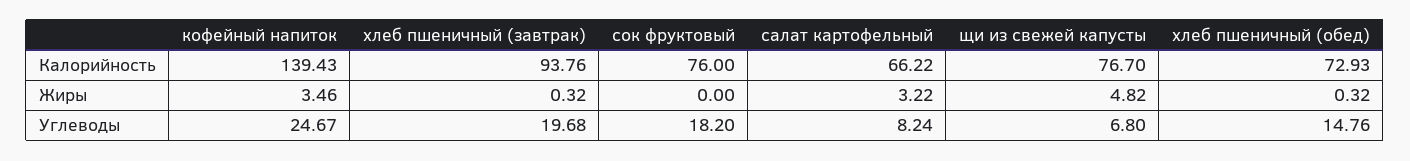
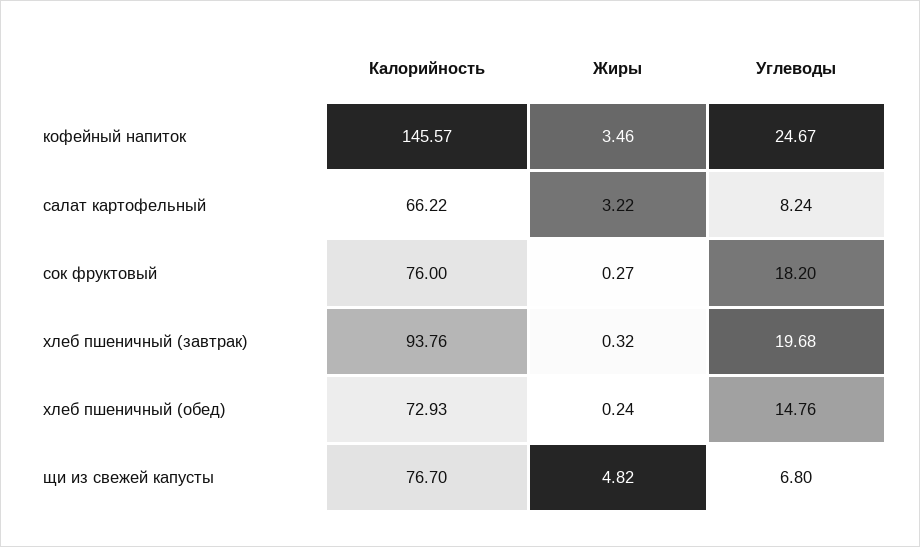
кофейный напиток, Калорийность: 139.43 -> 145.57
сок фруктовый, Жиры: 0 -> 0.27
хлеб пшеничный (обед), Жиры: 0.32 -> 0.24

